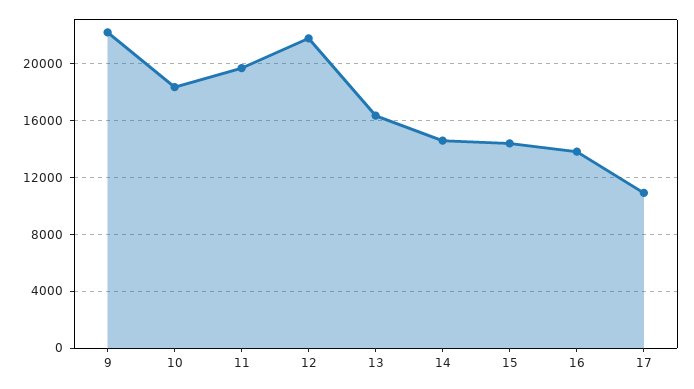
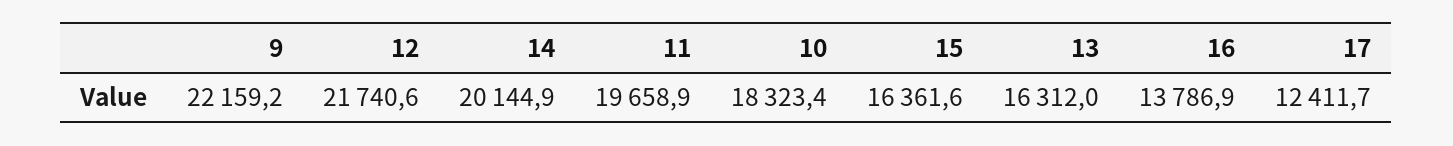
14: 14500 -> 20144.9
15: 14500 -> 16361.6
17: 11000 -> 12411.7

